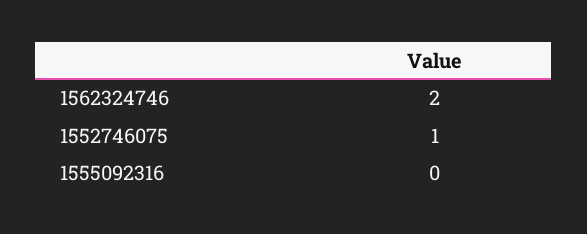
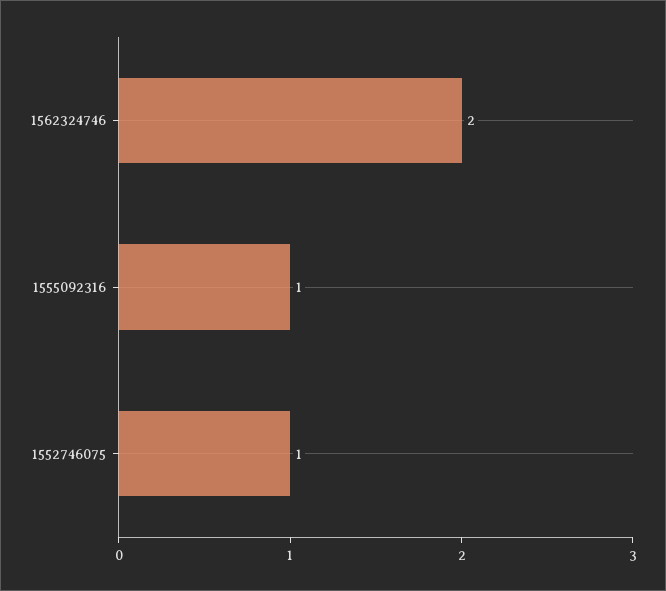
1555092316: 0 -> 1

